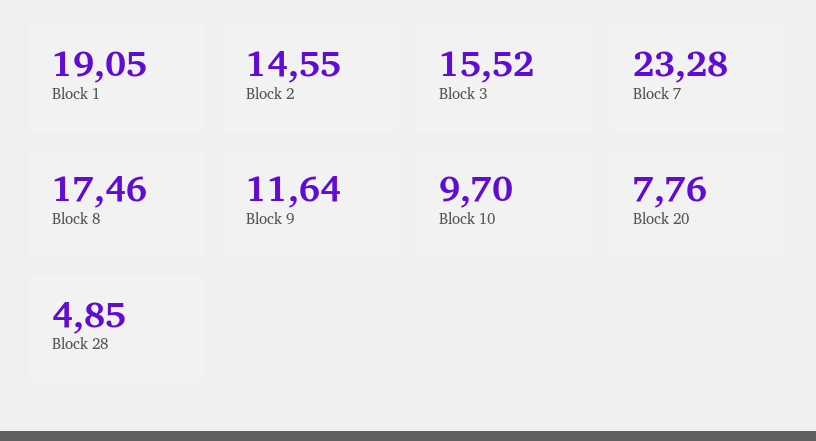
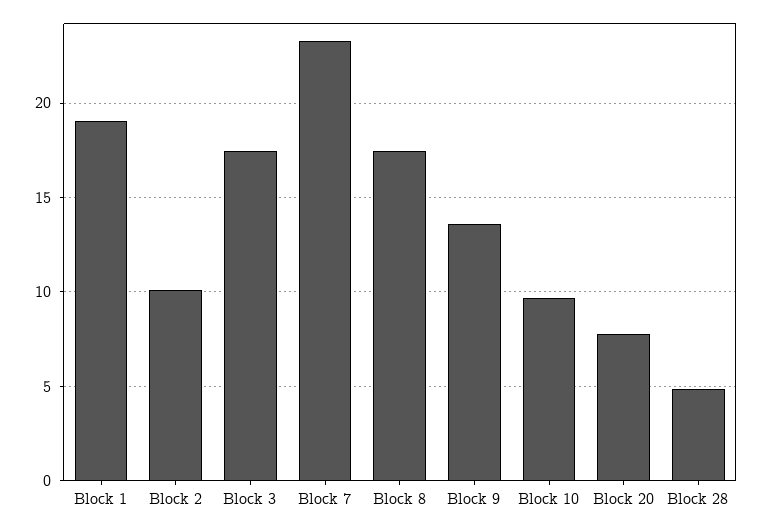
Block 2: 14.55 -> 10
Block 3: 15.52 -> 17.5
Block 9: 11.64 -> 13.5

